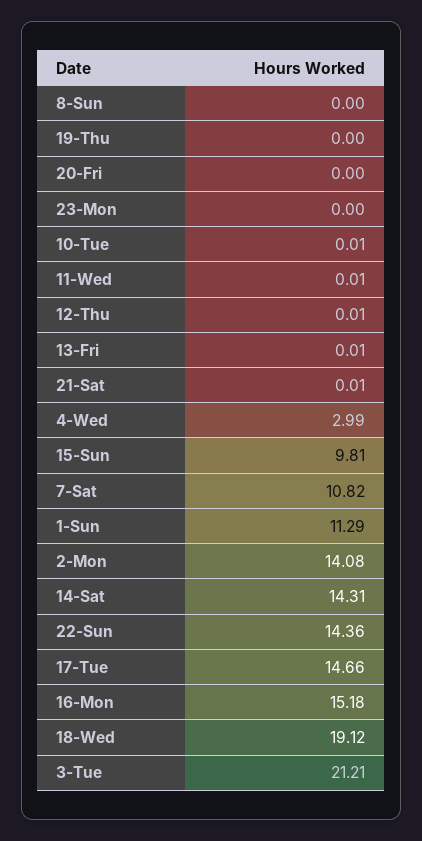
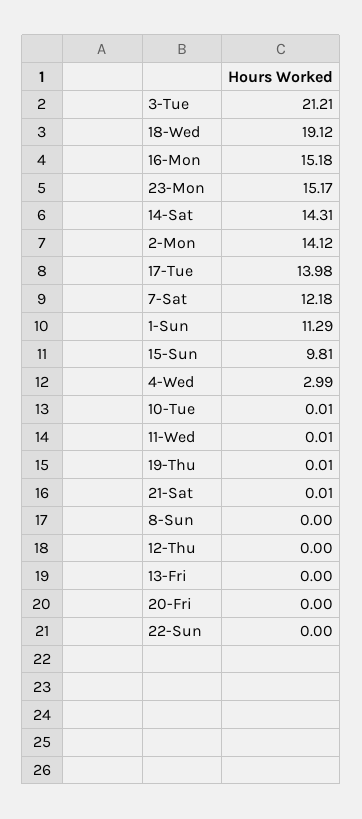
19-Thu: 0 -> 0.01
23-Mon: 0 -> 15.17
12-Thu: 0.01 -> 0
13-Fri: 0.01 -> 0
7-Sat: 10.82 -> 12.18
2-Mon: 14.08 -> 14.12
22-Sun: 14.36 -> 0
17-Tue: 14.66 -> 13.98

